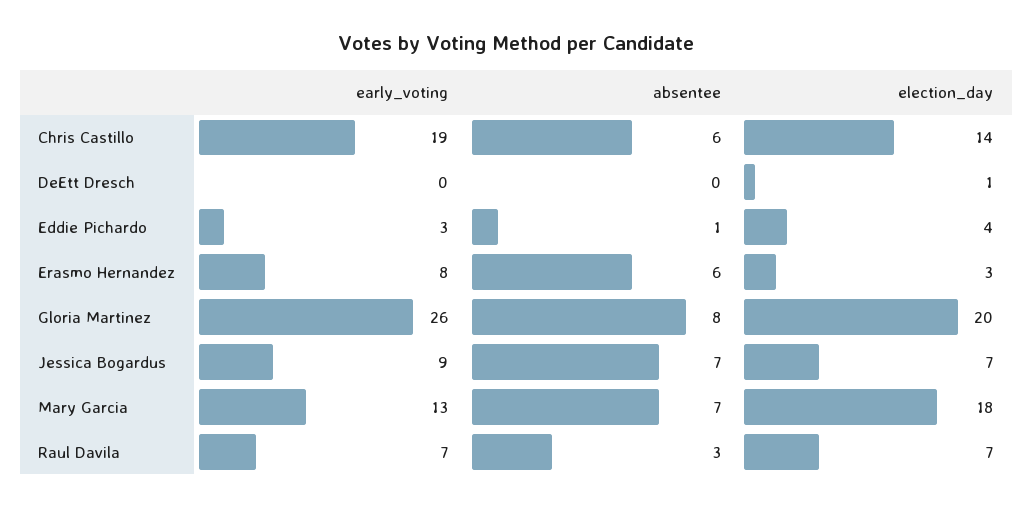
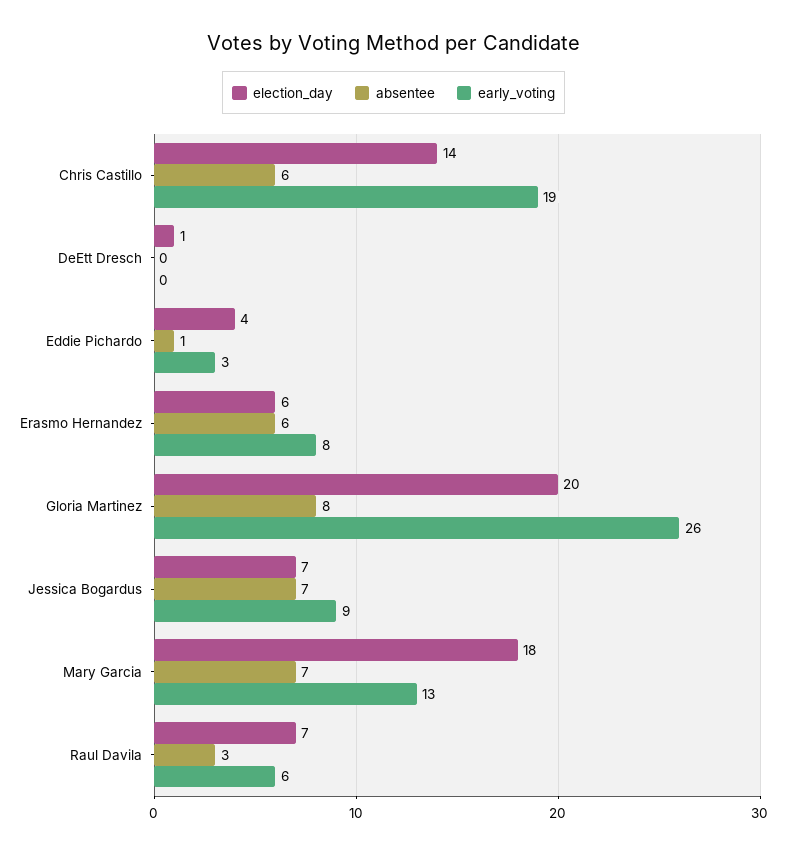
election_day, Erasmo Hernandez: 3 -> 6
early_voting, Raul Davila: 7 -> 6

